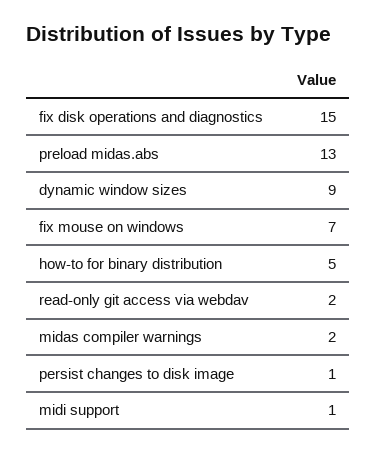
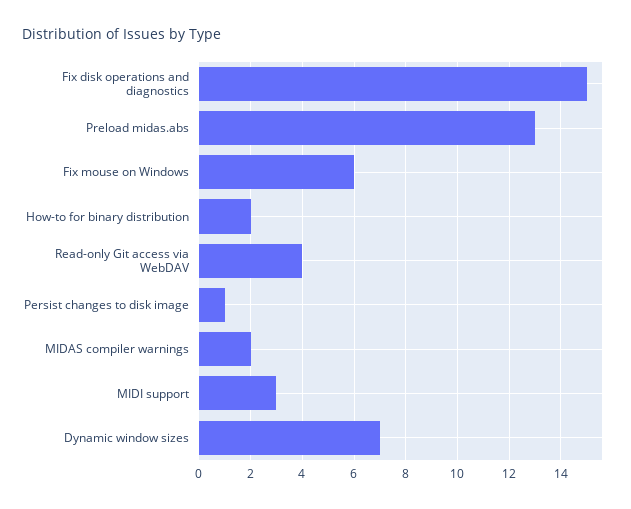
dynamic window sizes: 9 -> 7
fix mouse on windows: 7 -> 6
how-to for binary distribution: 5 -> 2
read-only git access via webdav: 2 -> 4
midi support: 1 -> 3

